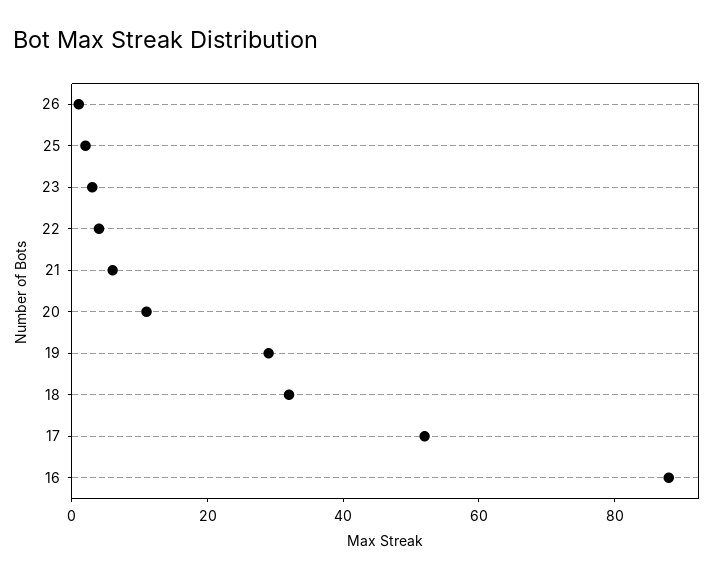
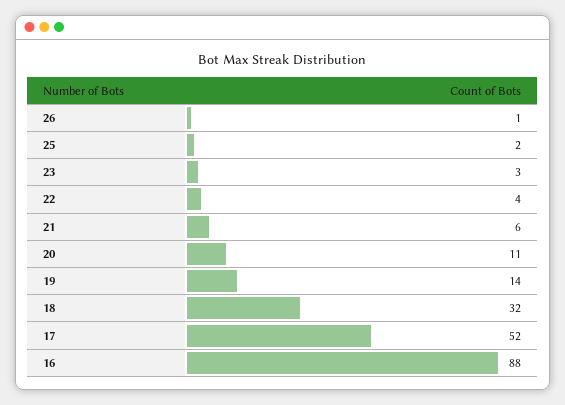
19: 30 -> 14

